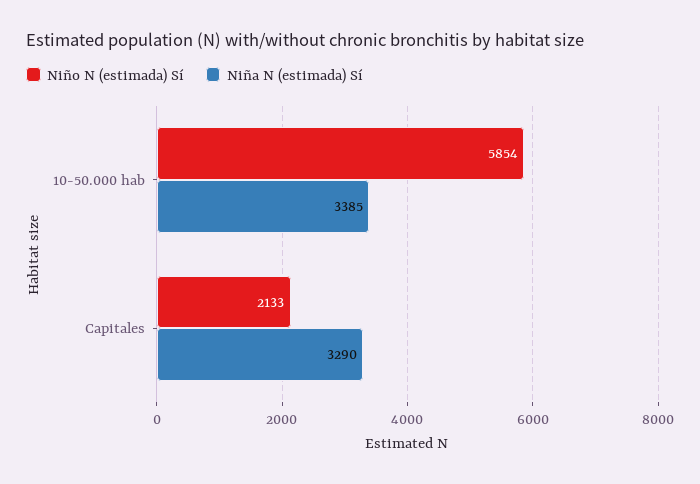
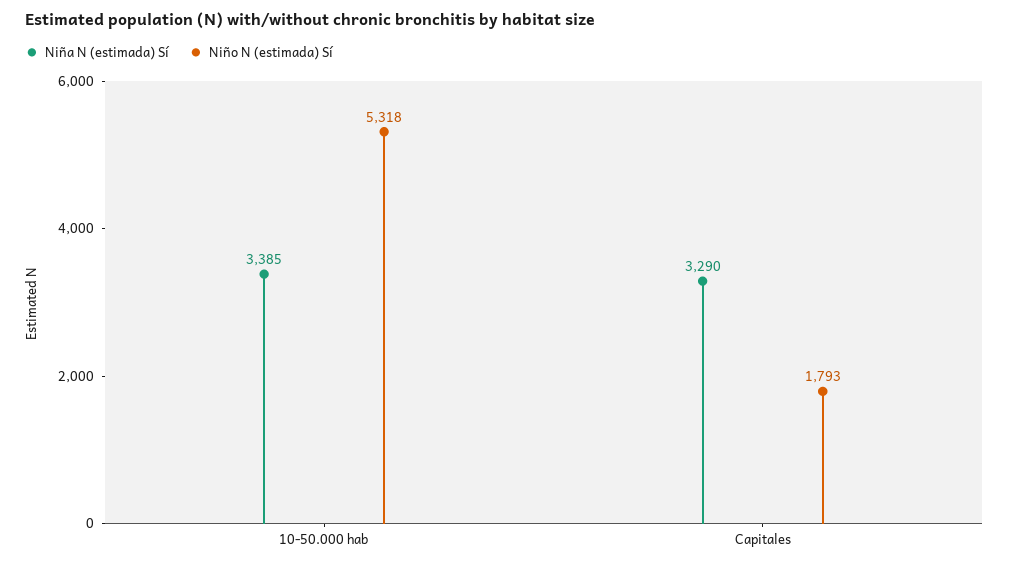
Niño N (estimada) Sí, 10-50.000 hab: 5854 -> 5318
Niño N (estimada) Sí, Capitales: 2133 -> 1793

